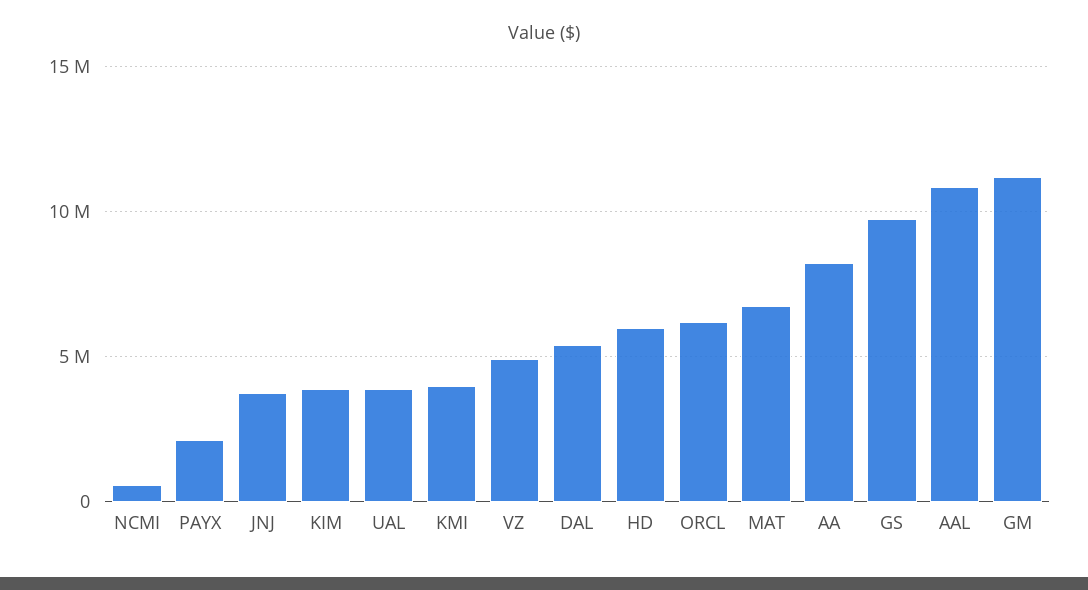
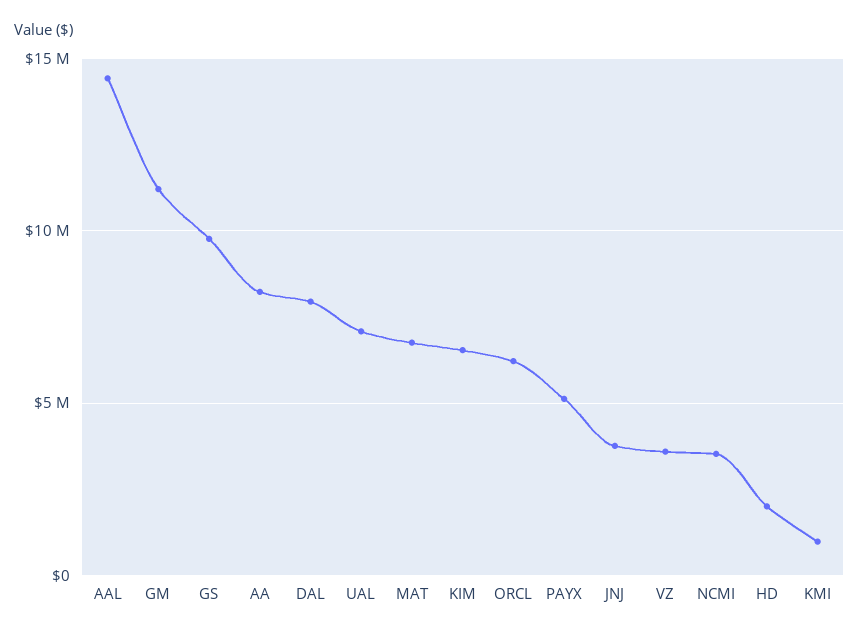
NCMI: 500000 -> 3500000
PAYX: 2000000 -> 5000000
KIM: 4000000 -> 6500000
UAL: 4000000 -> 7000000
KMI: 4000000 -> 1000000
VZ: 5000000 -> 3500000
DAL: 5500000 -> 8000000
HD: 6000000 -> 2000000
AAL: 11000000 -> 14500000

